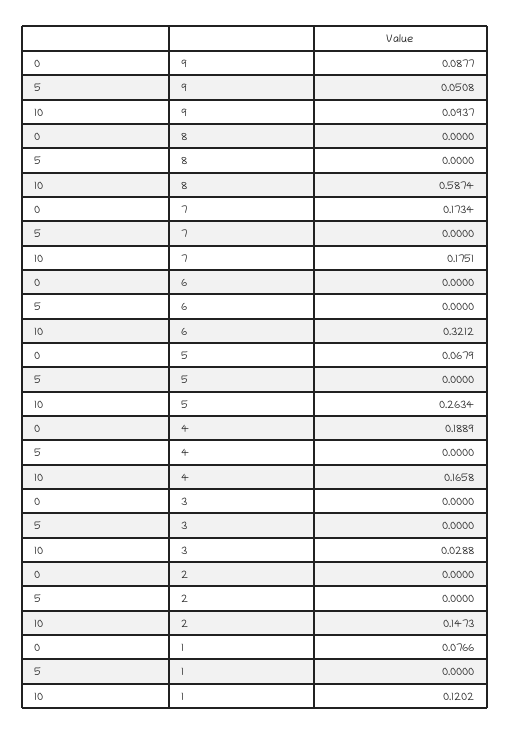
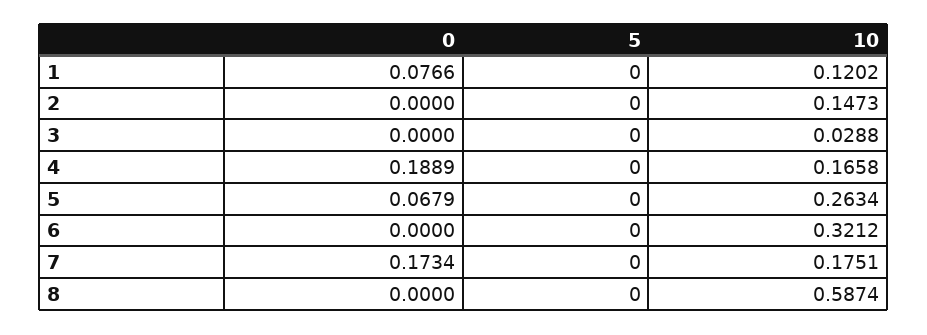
0, 9: 0.0877 -> none
5, 9: 0.0508 -> none
10, 9: 0.0937 -> none

